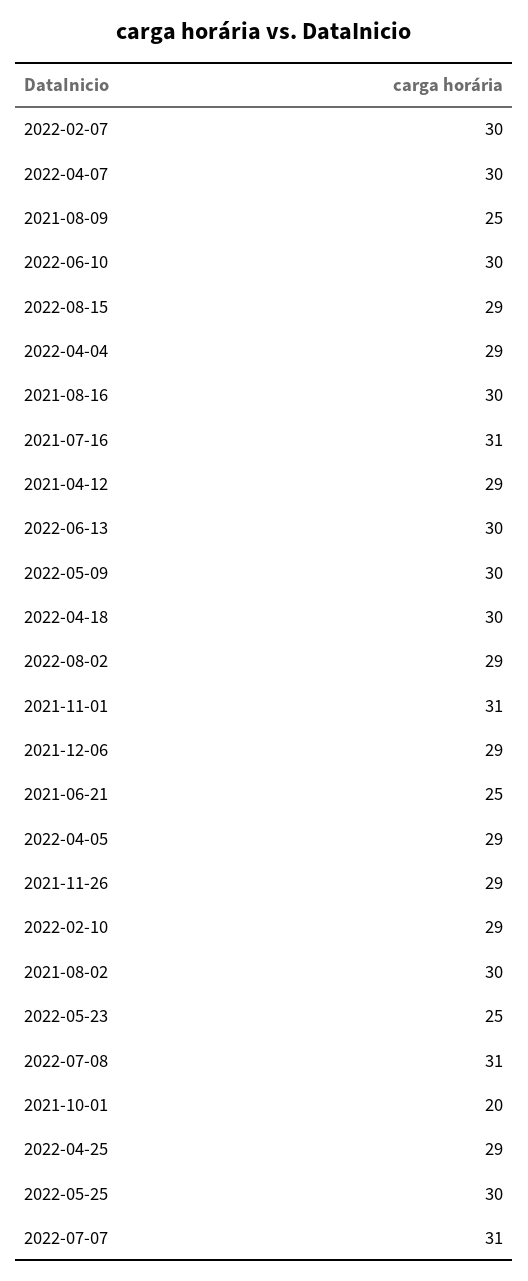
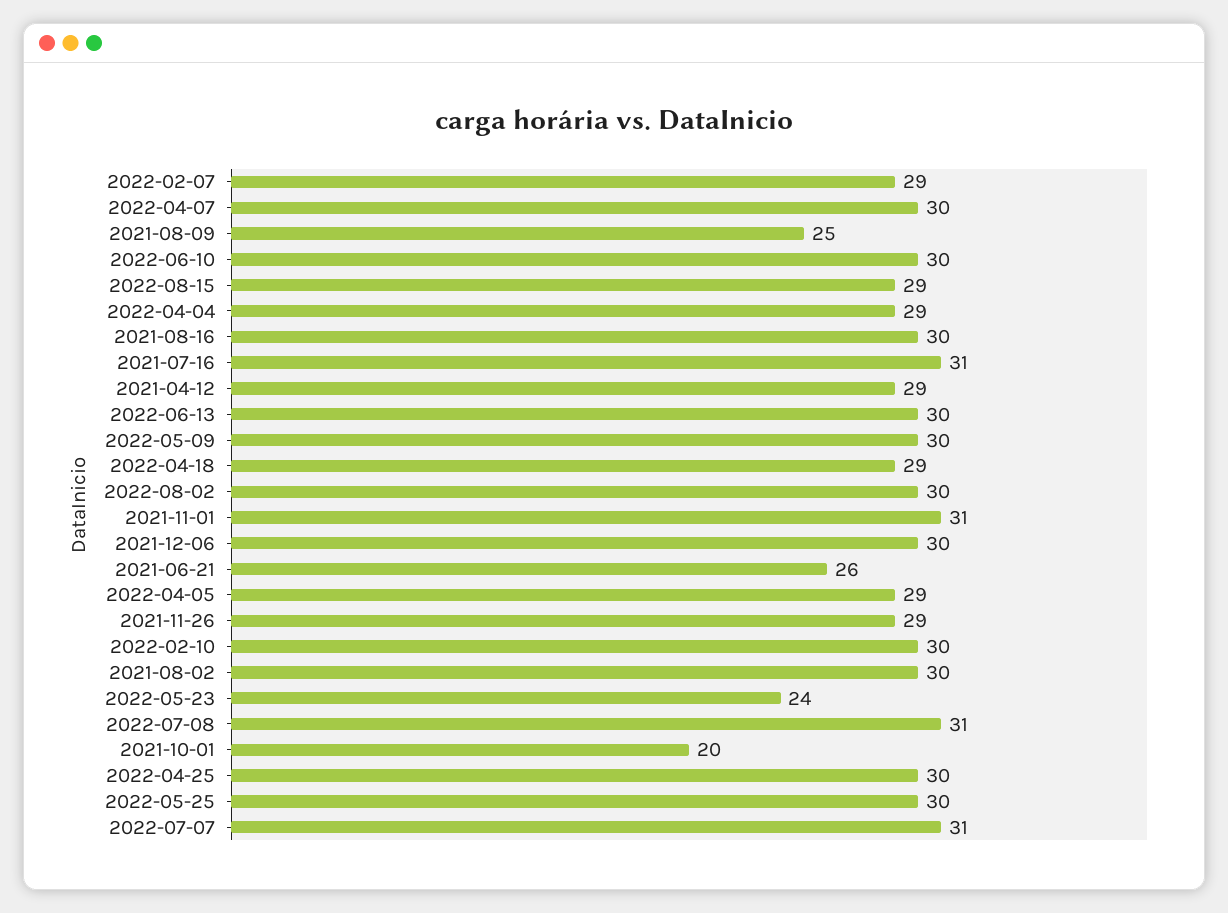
2022-02-07: 30 -> 29
2022-04-18: 30 -> 29
2022-08-02: 29 -> 30
2021-12-06: 29 -> 30
2021-06-21: 25 -> 26
2022-02-10: 29 -> 30
2022-05-23: 25 -> 24
2022-04-25: 29 -> 30

